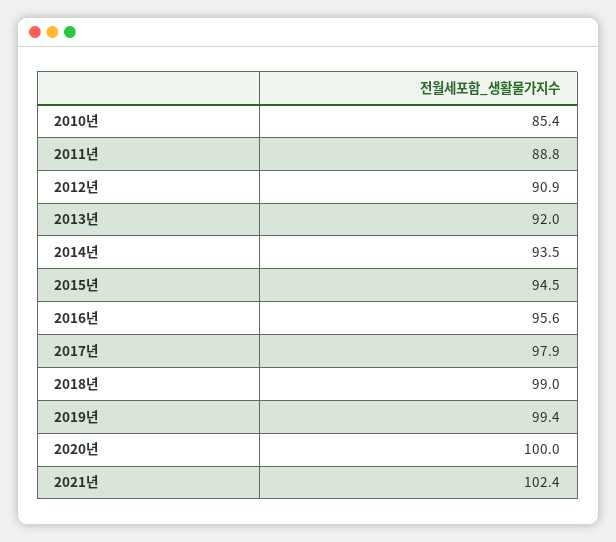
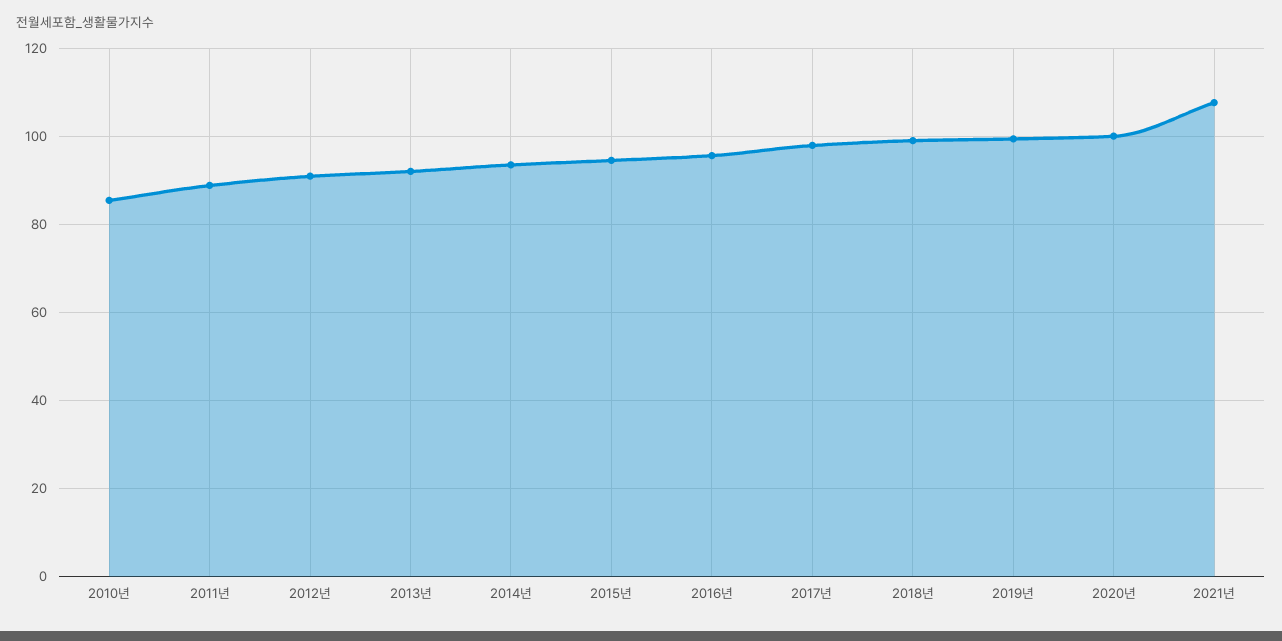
2021년: 102.4 -> 108

